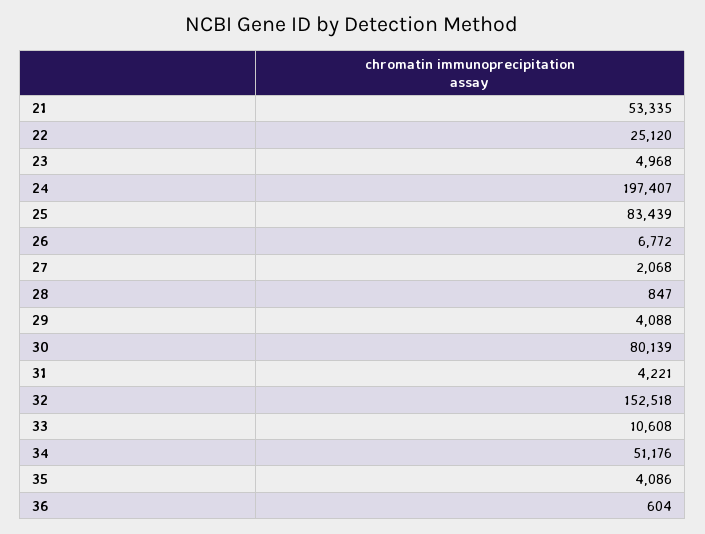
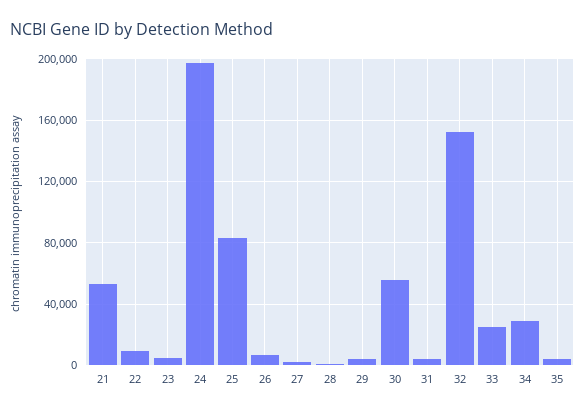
22: 25120 -> 10000
30: 80139 -> 55000
33: 10608 -> 25000
34: 51176 -> 30000
36: 604 -> none

